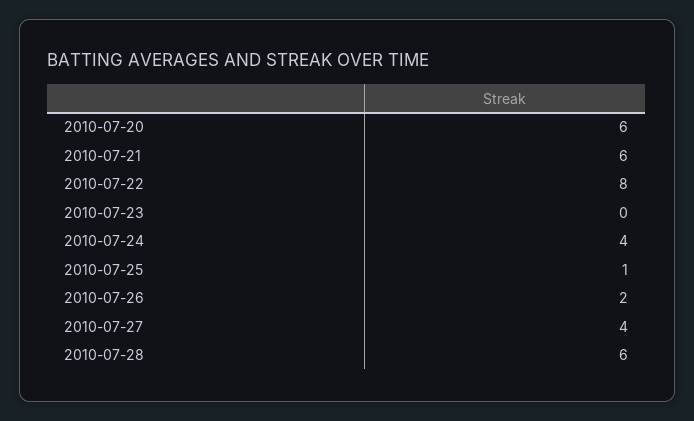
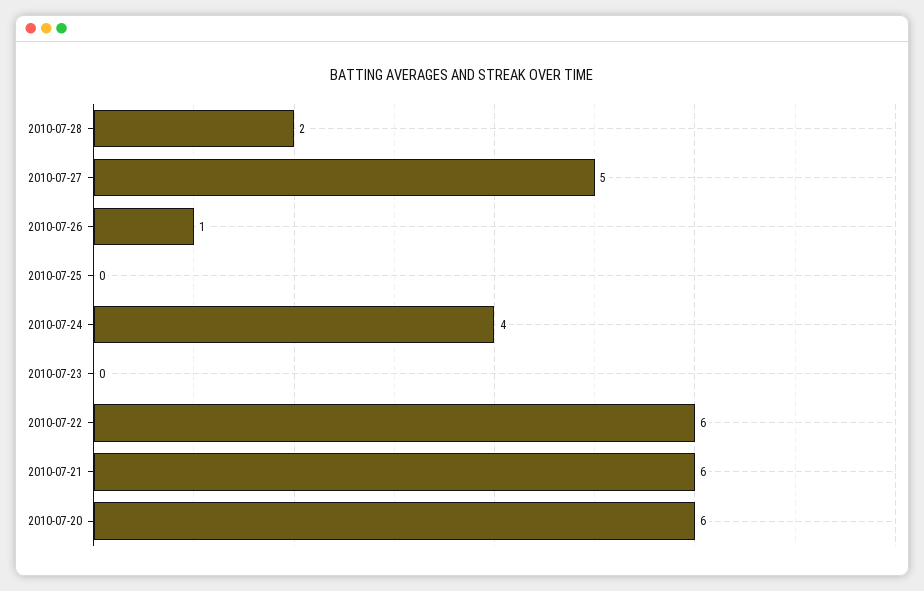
2010-07-22: 8 -> 6
2010-07-25: 1 -> 0
2010-07-26: 2 -> 1
2010-07-27: 4 -> 5
2010-07-28: 6 -> 2

